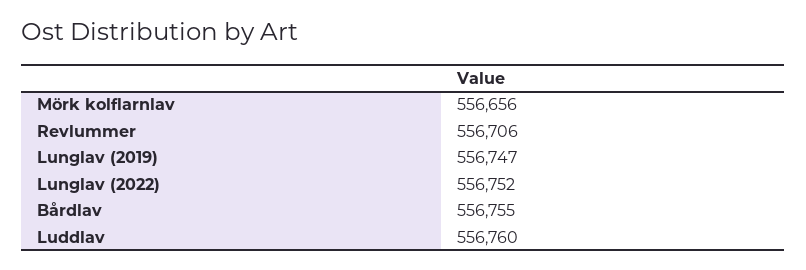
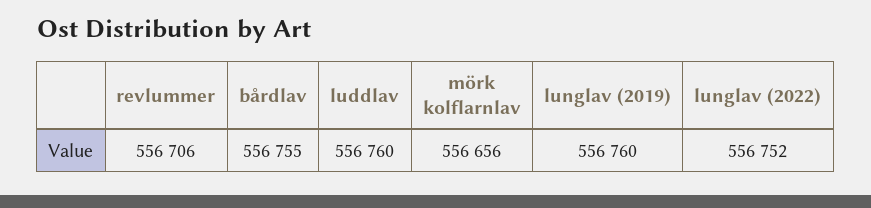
Lunglav (2019): 556747 -> 556760

